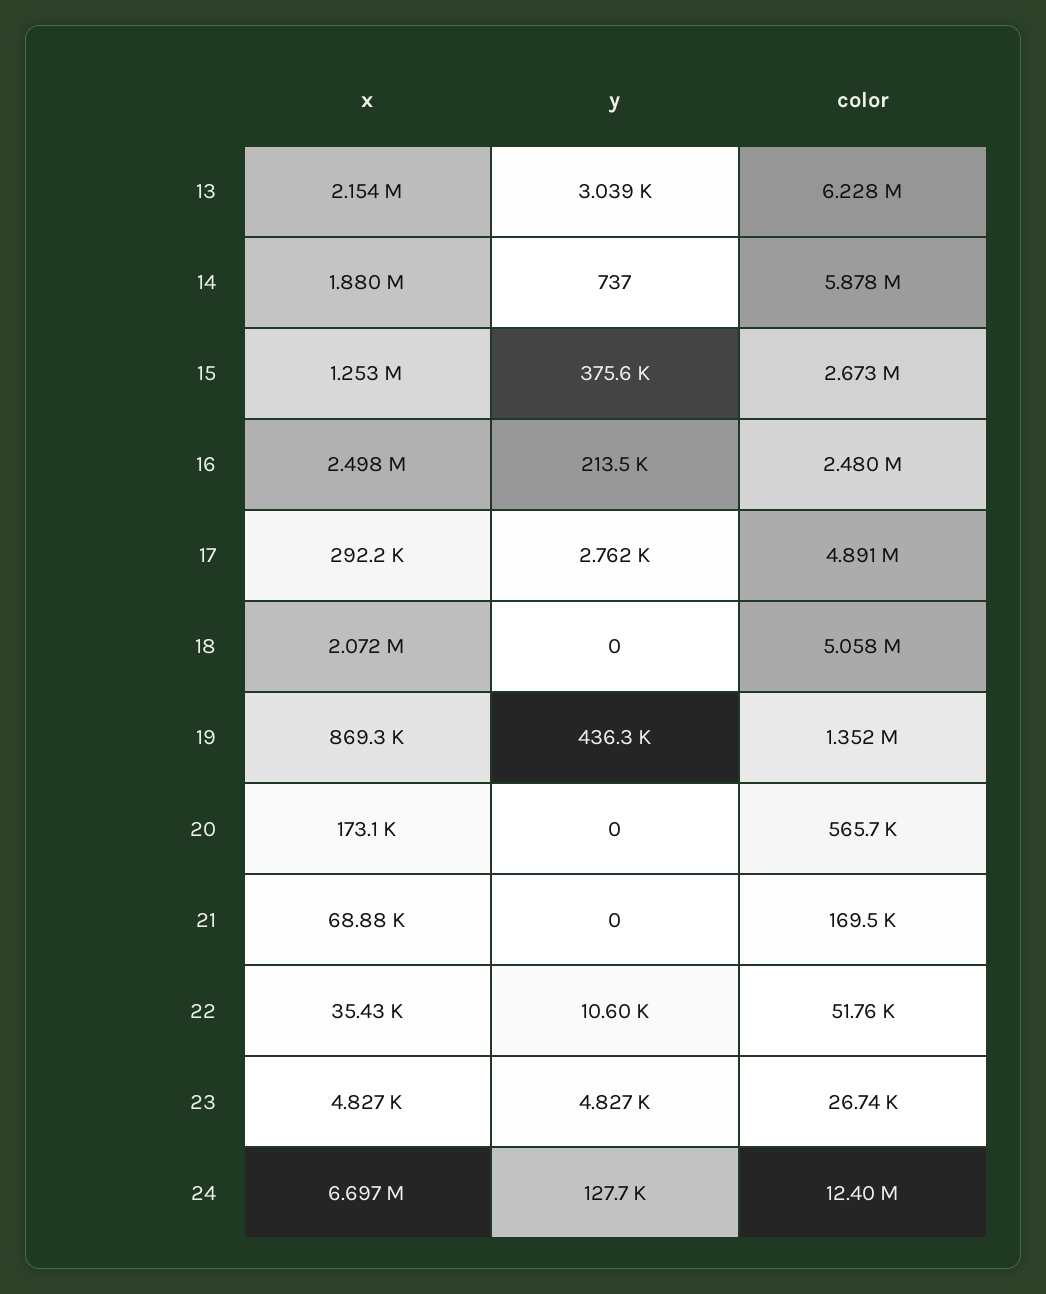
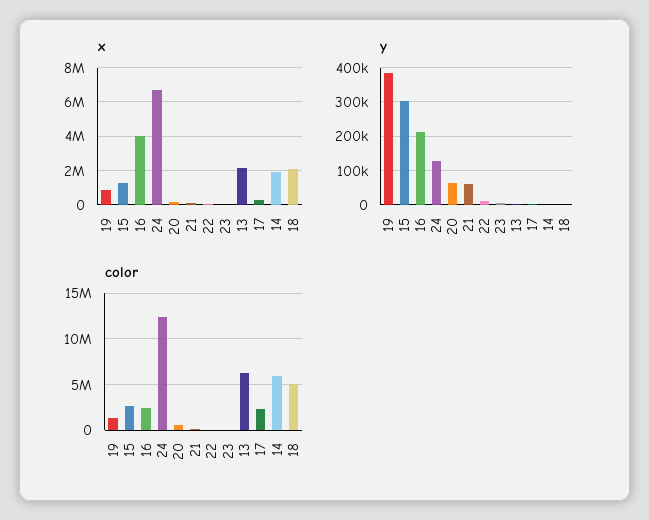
y, 15: 375600 -> 300000
x, 16: 2498000 -> 4000000
color, 17: 4891000 -> 2000000
y, 19: 436300 -> 380000
y, 20: 0 -> 60000
y, 21: 0 -> 60000

